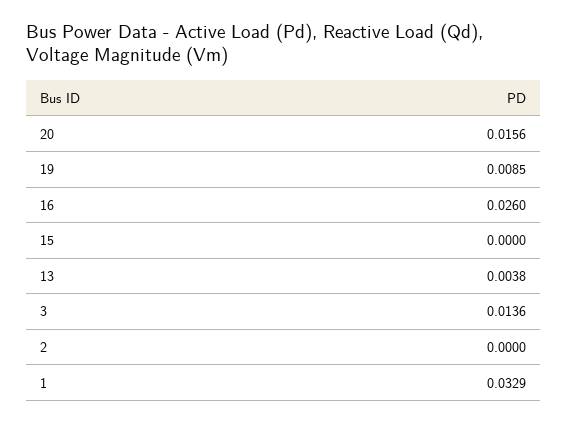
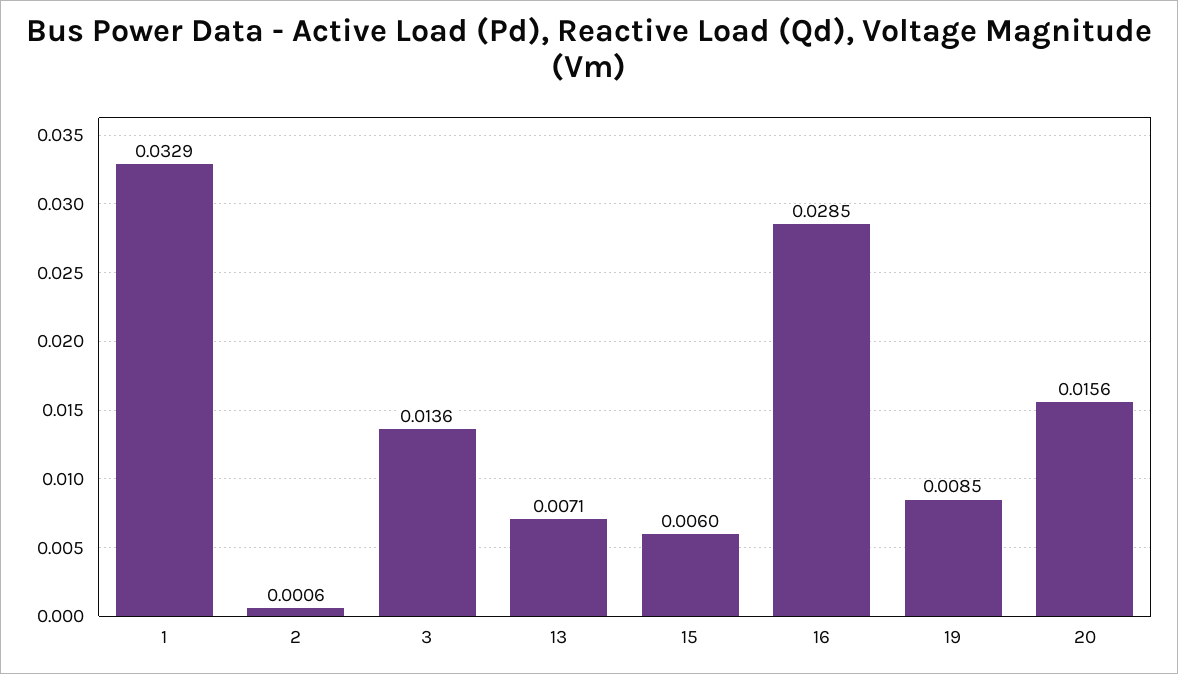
16: 0.026 -> 0.0285
15: 0 -> 0.006
13: 0.0038 -> 0.0071
2: 0 -> 0.0006

